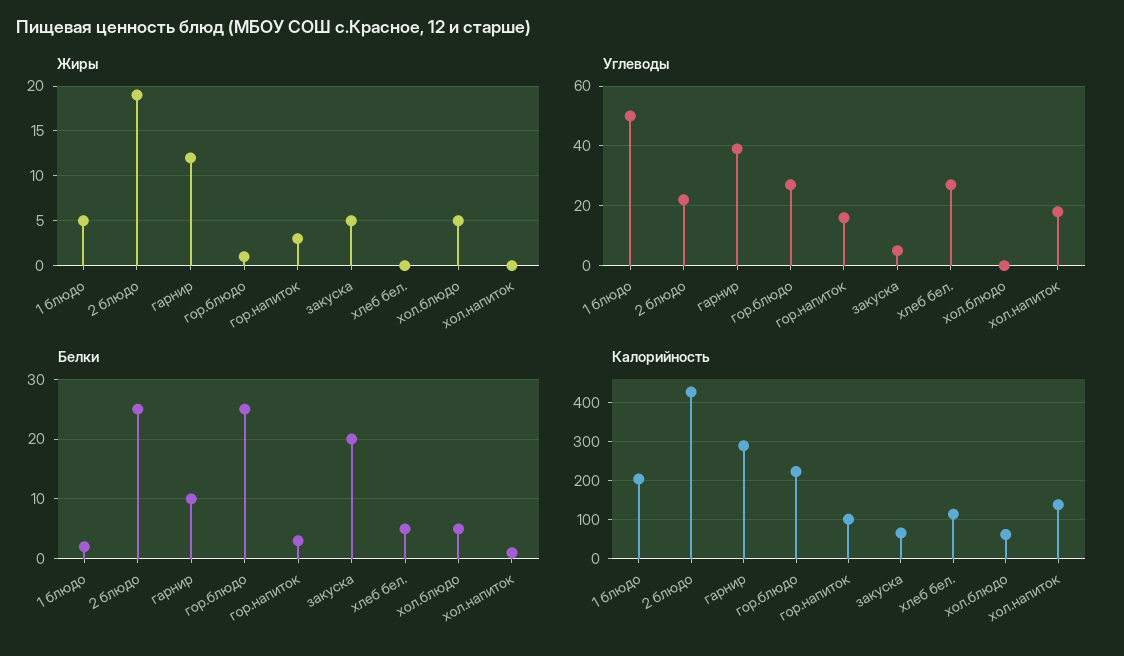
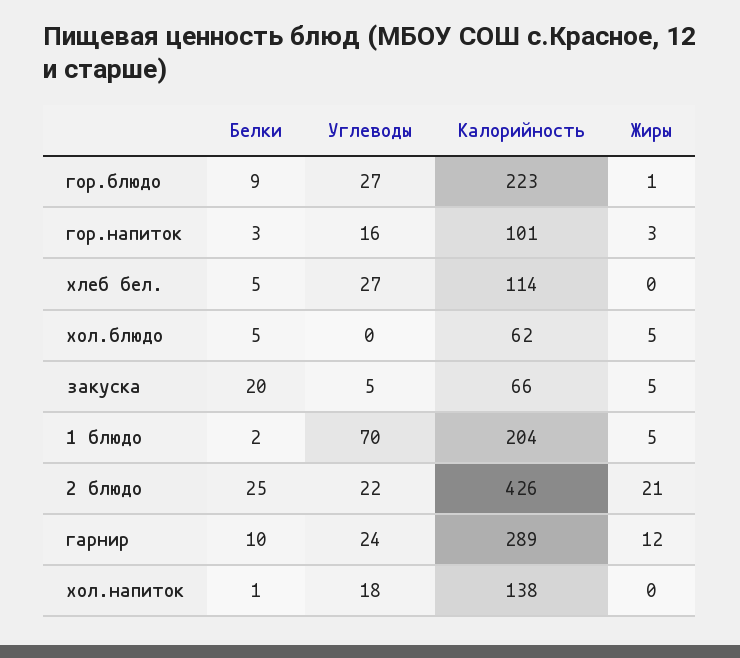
Жиры, 2 блюдо: 19 -> 21
Углеводы, 1 блюдо: 50 -> 70
Углеводы, гарнир: 40 -> 24
Белки, гор.блюдо: 25 -> 9

